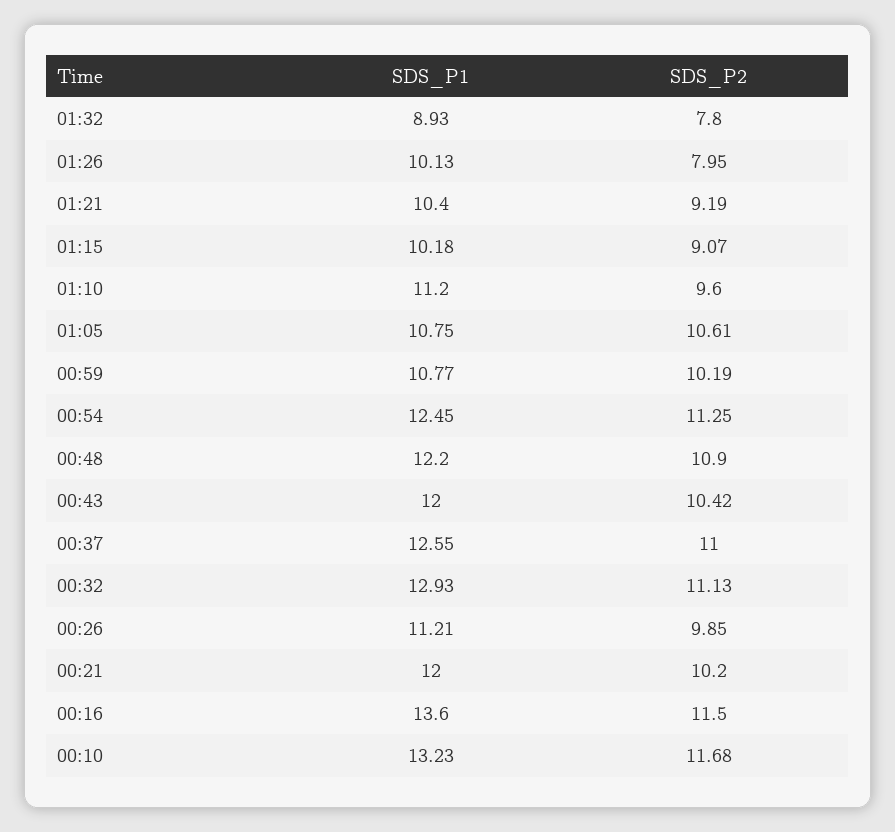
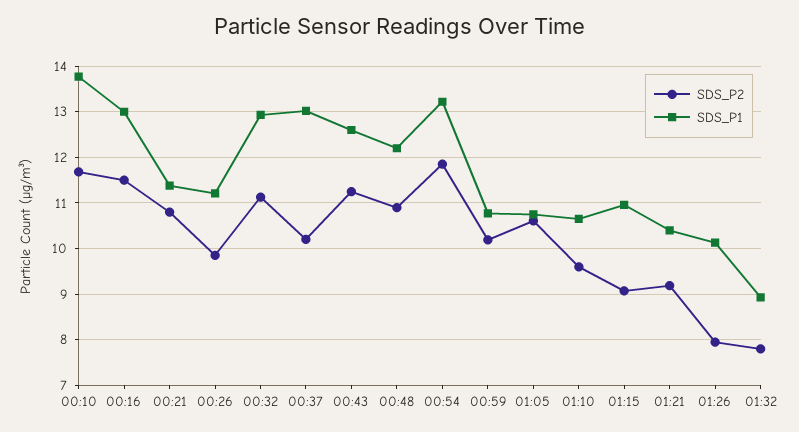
SDS_P1, 01:15: 10.18 -> 11
SDS_P1, 01:10: 11.2 -> 10.6
SDS_P1, 00:54: 12.45 -> 13.2
SDS_P2, 00:54: 11.25 -> 11.8
SDS_P1, 00:43: 12 -> 12.6
SDS_P2, 00:43: 10.42 -> 11.2
SDS_P1, 00:37: 12.55 -> 13
SDS_P2, 00:37: 11 -> 10.2
SDS_P1, 00:21: 12 -> 11.4
SDS_P2, 00:21: 10.2 -> 10.8
SDS_P1, 00:16: 13.6 -> 13
SDS_P1, 00:10: 13.23 -> 13.8

